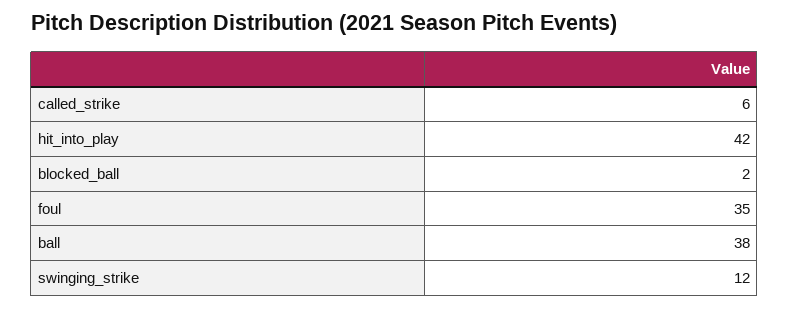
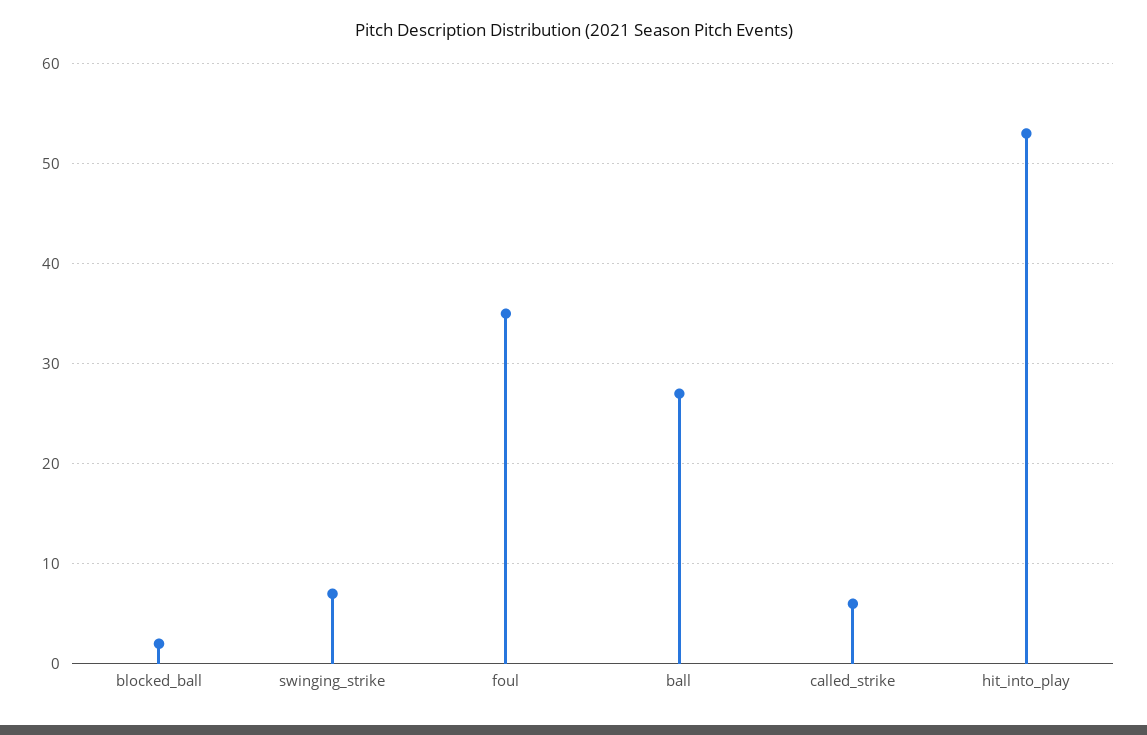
hit_into_play: 42 -> 53
ball: 38 -> 27
swinging_strike: 12 -> 7

